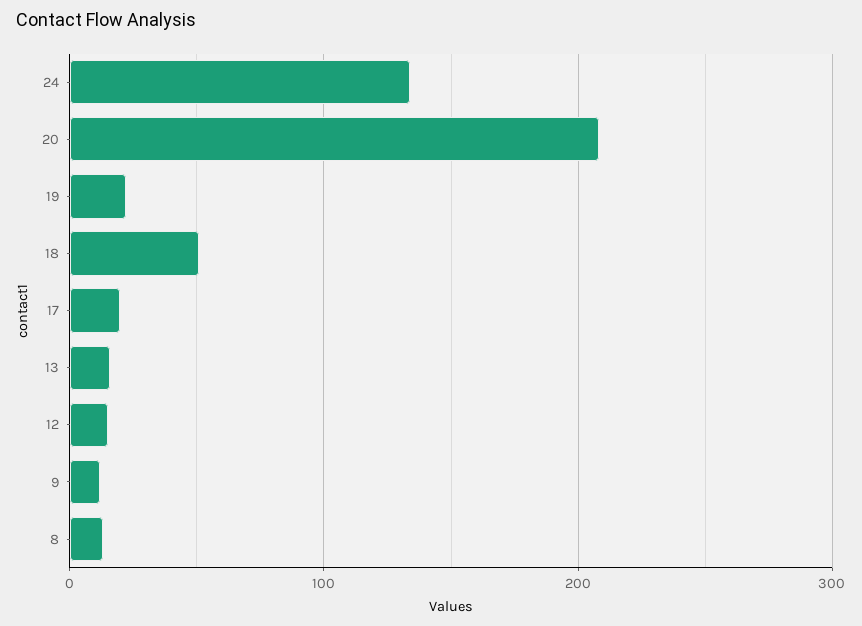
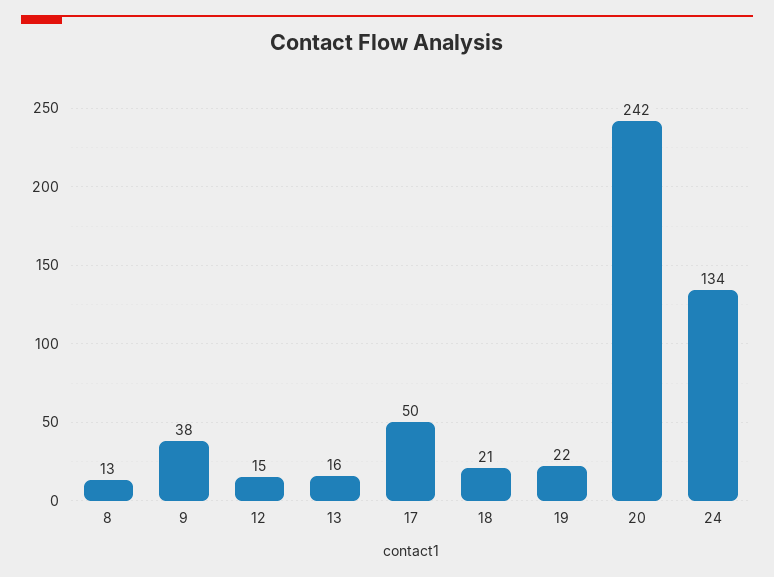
20: 210 -> 242
18: 50 -> 21
17: 20 -> 50
9: 10 -> 38

